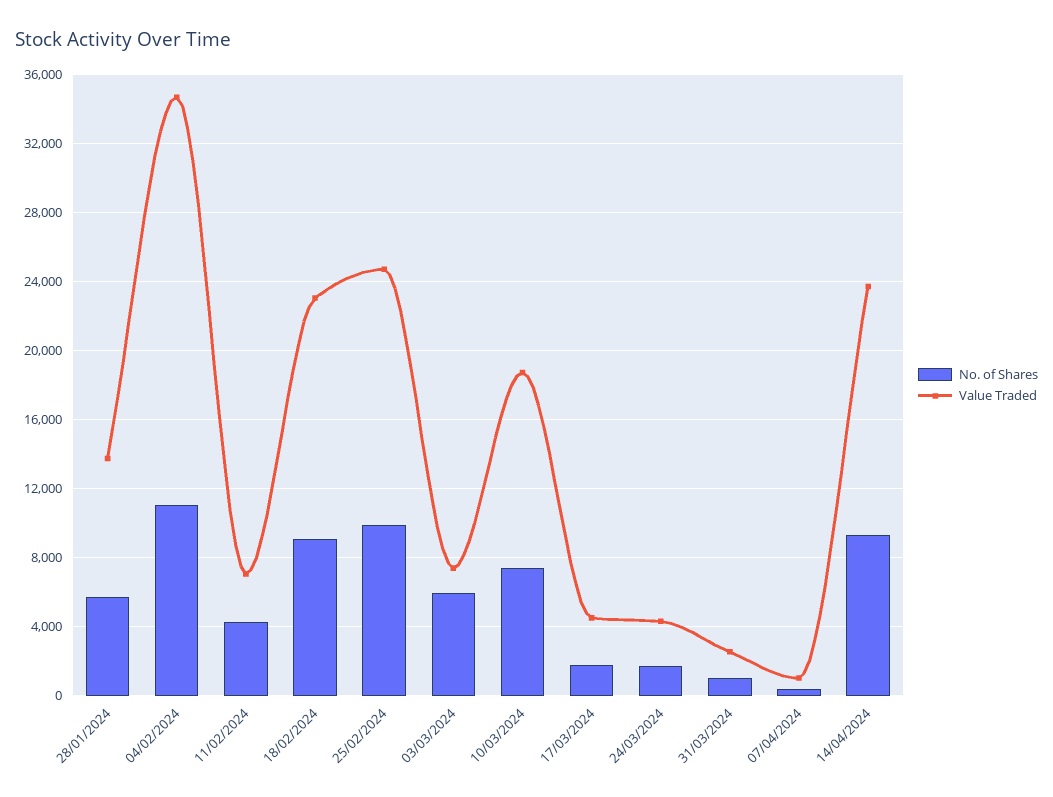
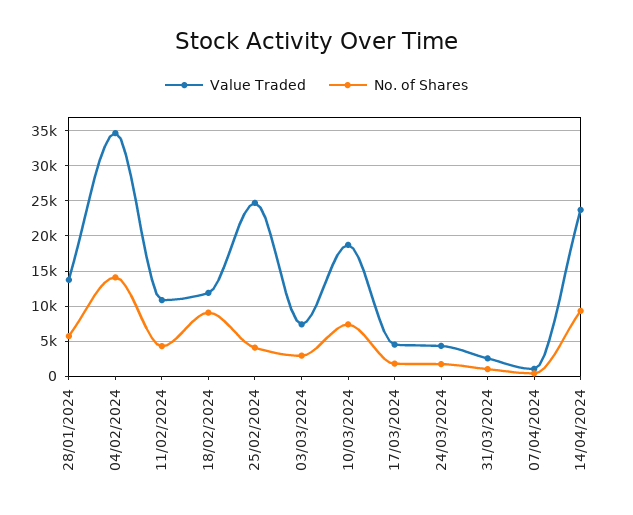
No. of Shares, 04/02/2024: 11000 -> 14000
Value Traded, 11/02/2024: 7000 -> 11000
Value Traded, 18/02/2024: 23000 -> 12000
No. of Shares, 25/02/2024: 10000 -> 4000
No. of Shares, 03/03/2024: 6000 -> 3000

